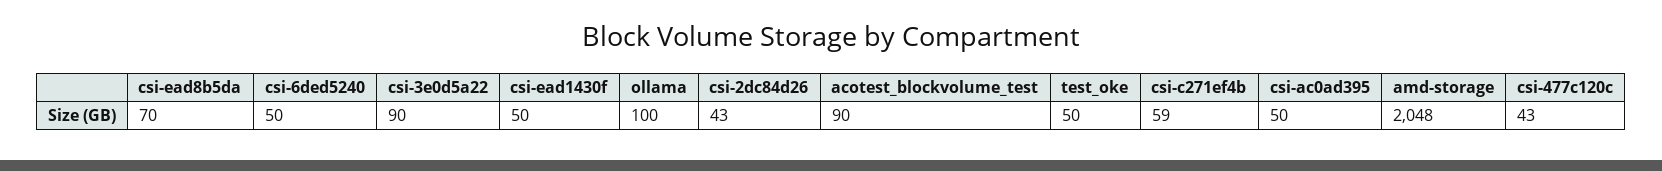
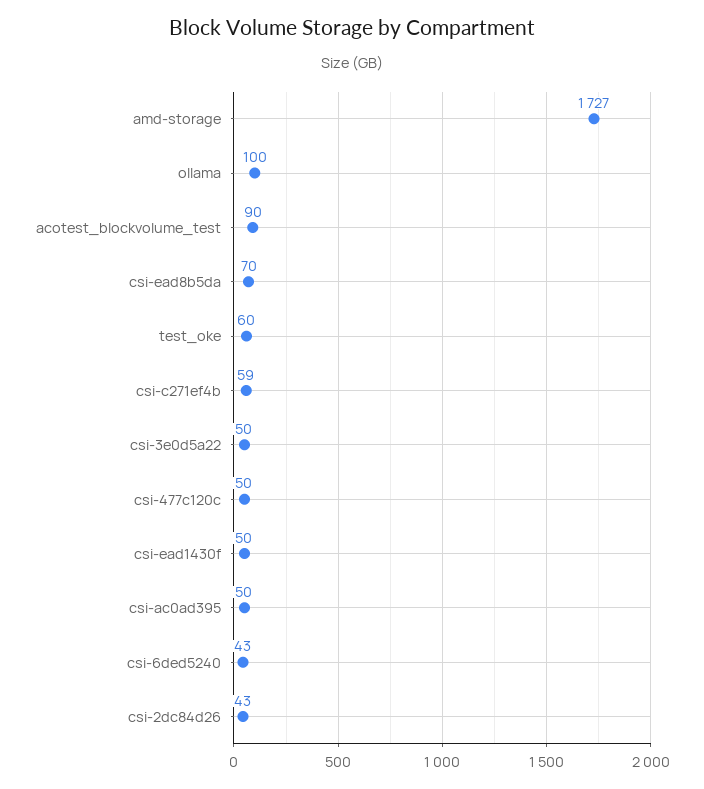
csi-6ded5240: 50 -> 43
csi-3e0d5a22: 90 -> 50
test_oke: 50 -> 60
amd-storage: 2048 -> 1727
csi-477c120c: 43 -> 50

